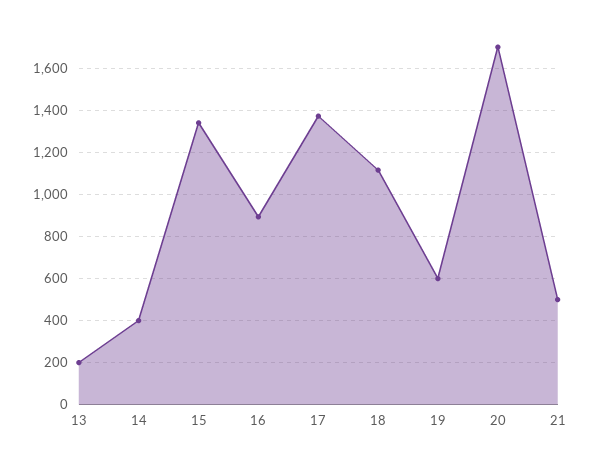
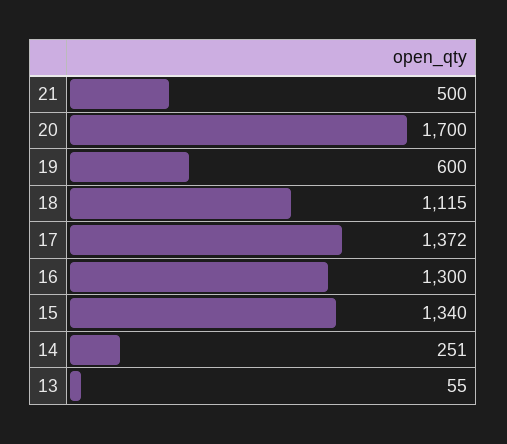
13: 200 -> 55
14: 400 -> 251
16: 900 -> 1300

